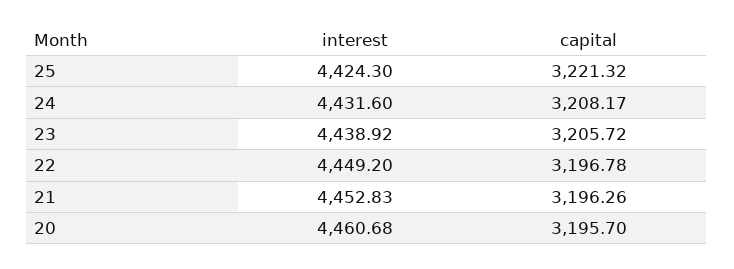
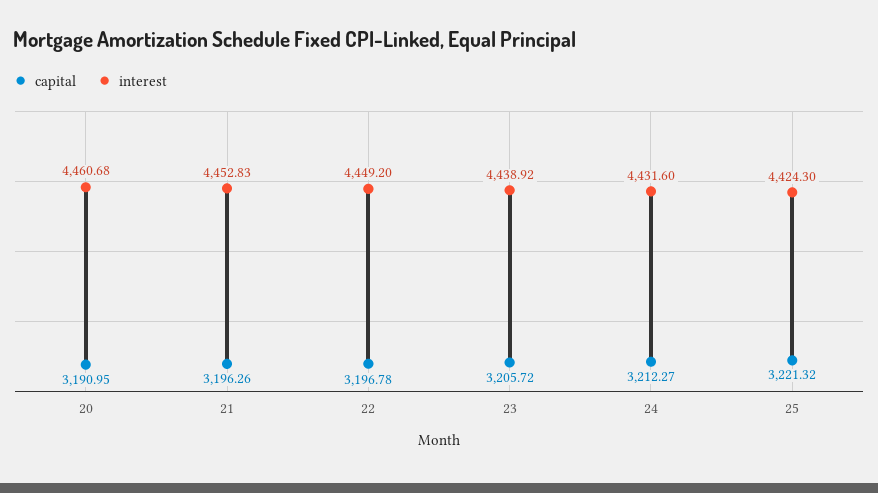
capital, 24: 3208.17 -> 3212.27
capital, 20: 3195.7 -> 3190.95

